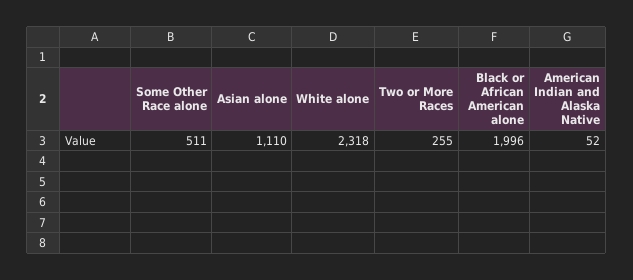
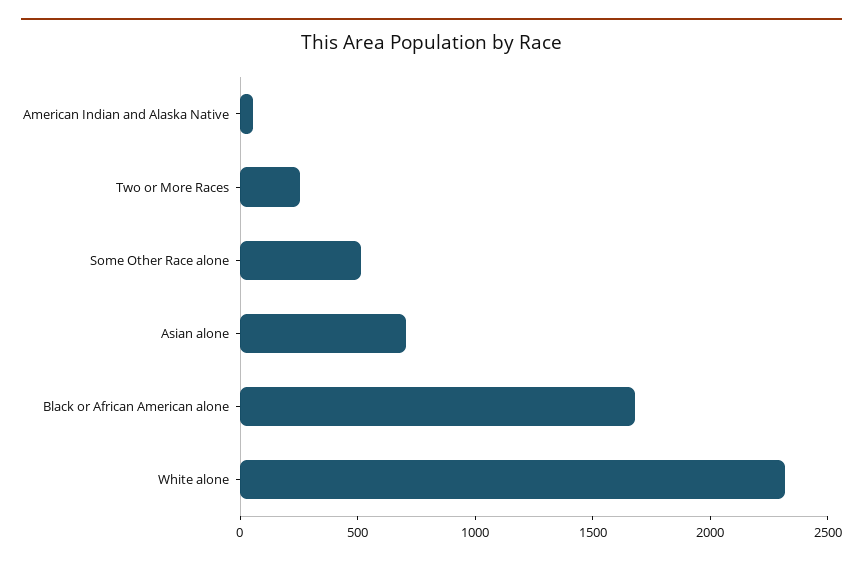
Asian alone: 1110 -> 700
Black or African American alone: 1996 -> 1700

